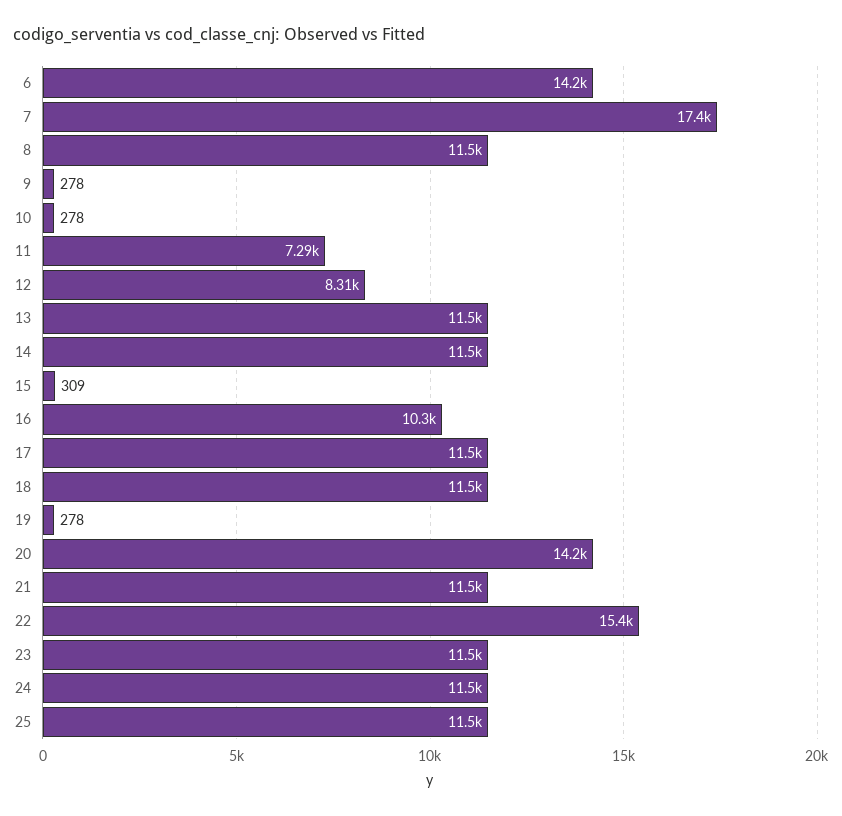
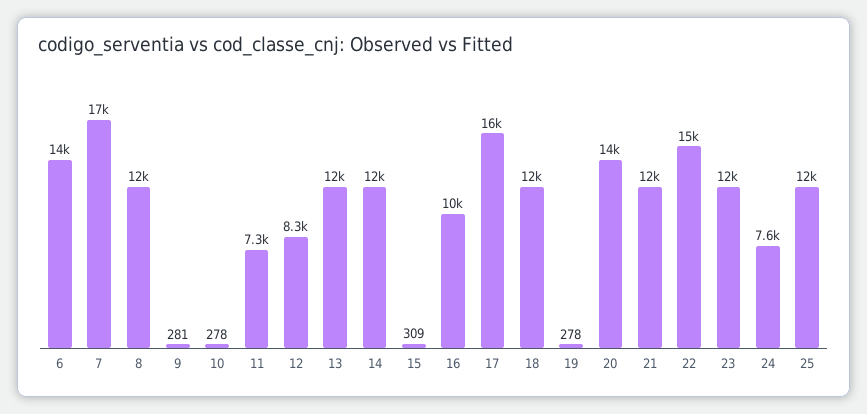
9: 278 -> 281
17: 11500 -> 16000
24: 11500 -> 7600

